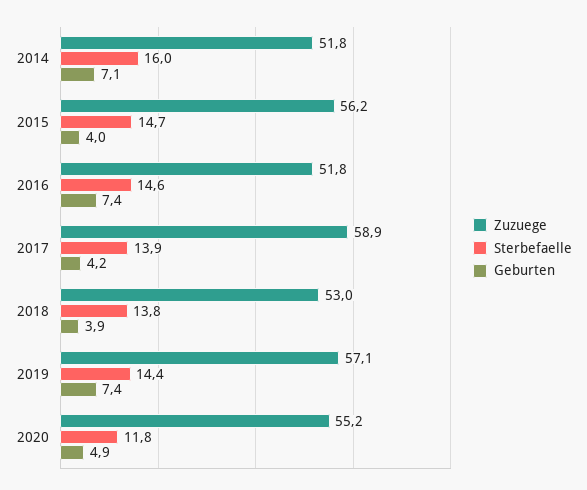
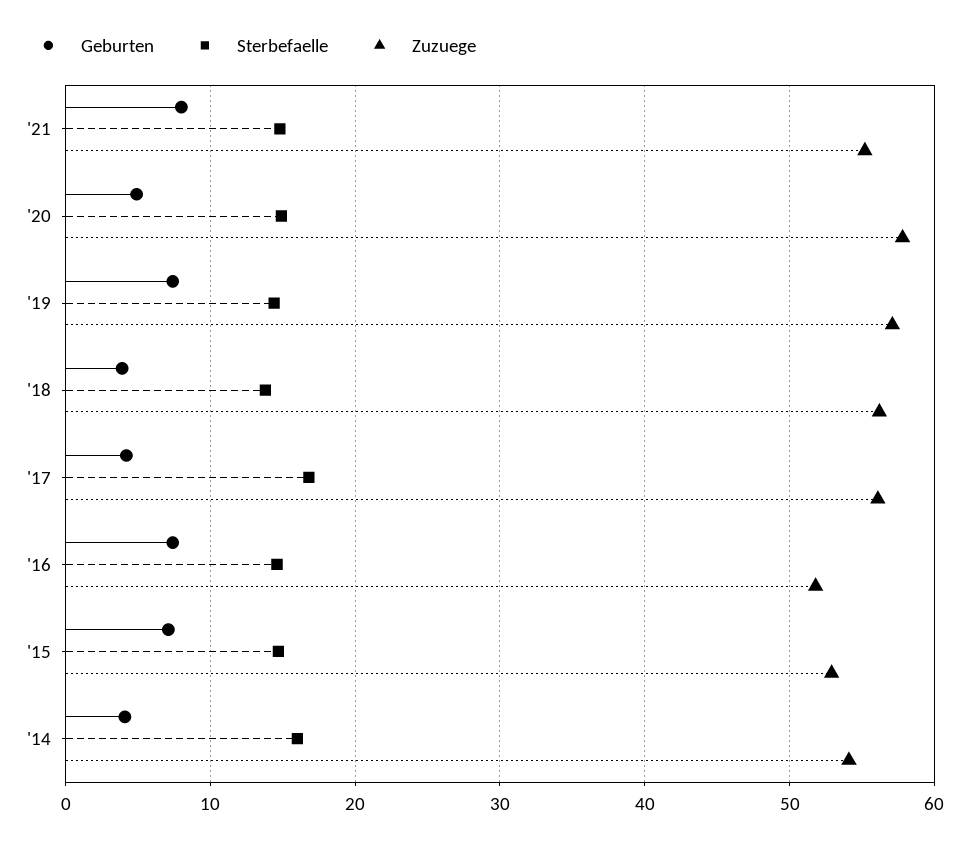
Zuzuege, 2014: 51.8 -> 54
Geburten, 2014: 7.1 -> 4
Zuzuege, 2015: 56.2 -> 53
Geburten, 2015: 4 -> 7
Zuzuege, 2017: 58.9 -> 56
Sterbefaelle, 2017: 13.9 -> 17
Zuzuege, 2018: 53 -> 56
Zuzuege, 2020: 55.2 -> 58
Sterbefaelle, 2020: 11.8 -> 15
Geburten, '21: none -> 8
Sterbefaelle, '21: none -> 15
Zuzuege, '21: none -> 55

